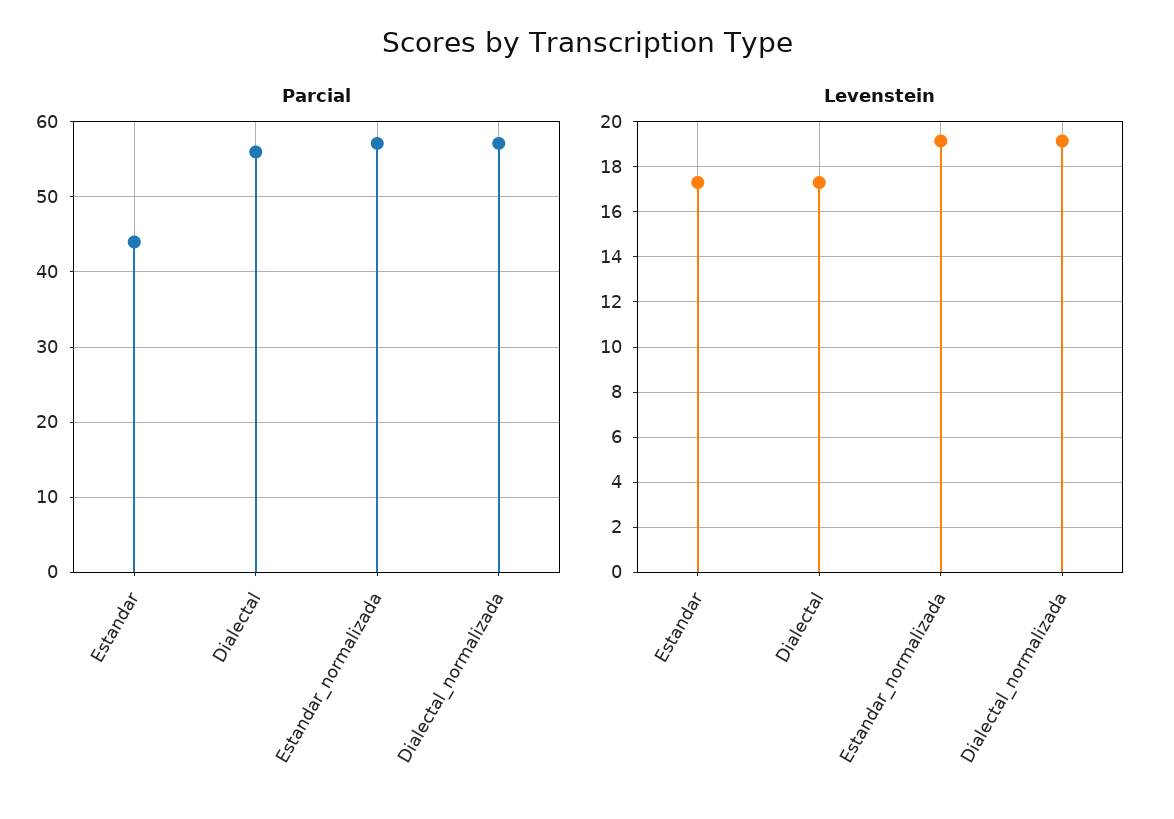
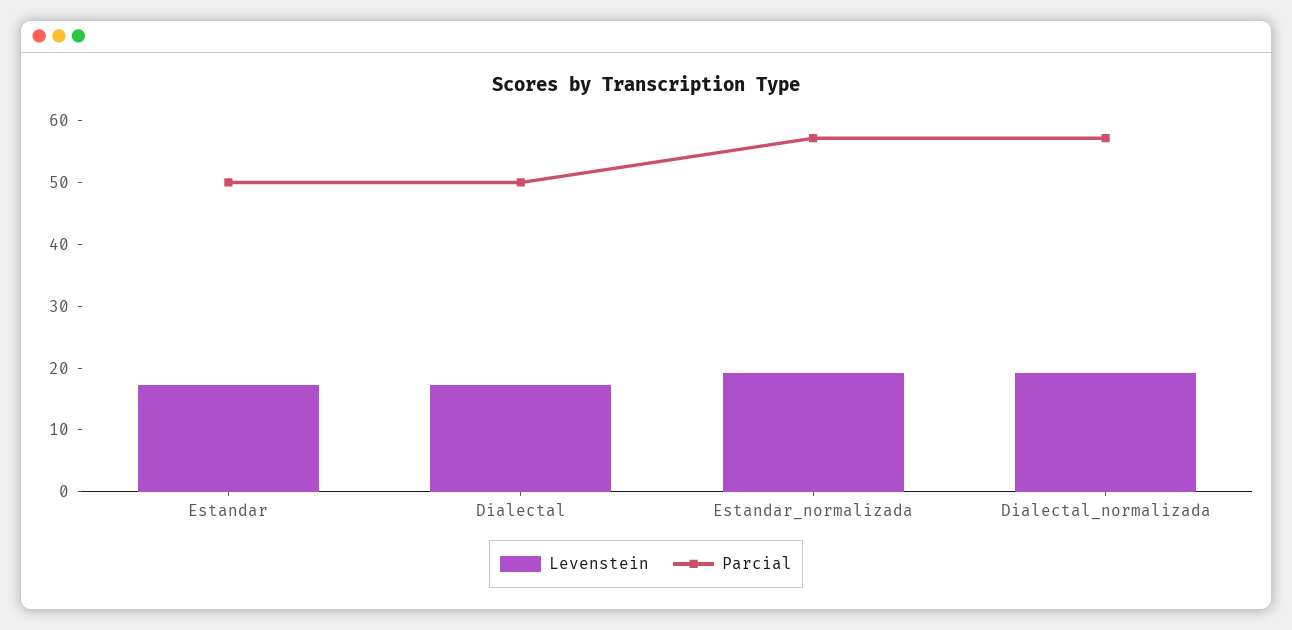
Parcial, Estandar: 44 -> 50
Parcial, Dialectal: 56 -> 50

